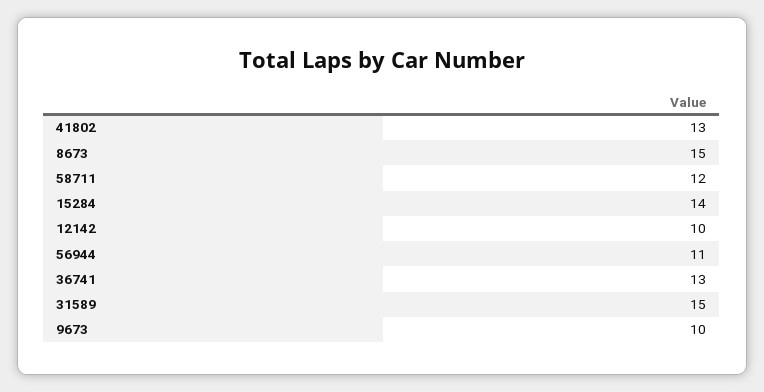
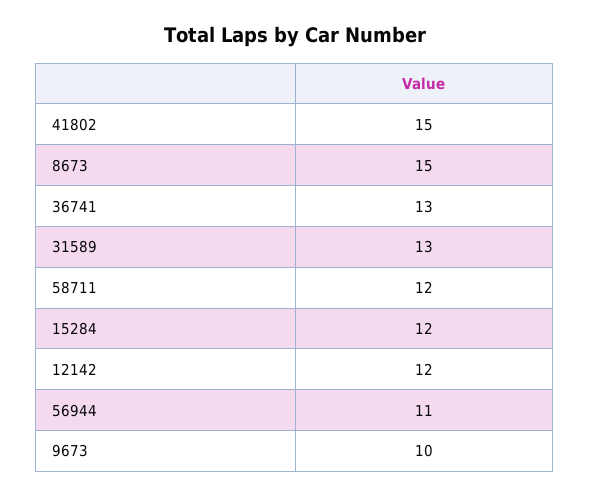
41802: 13 -> 15
15284: 14 -> 12
12142: 10 -> 12
31589: 15 -> 13

